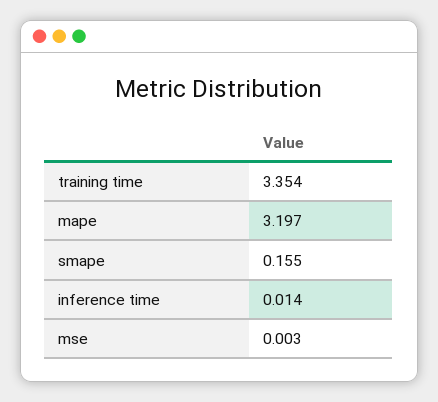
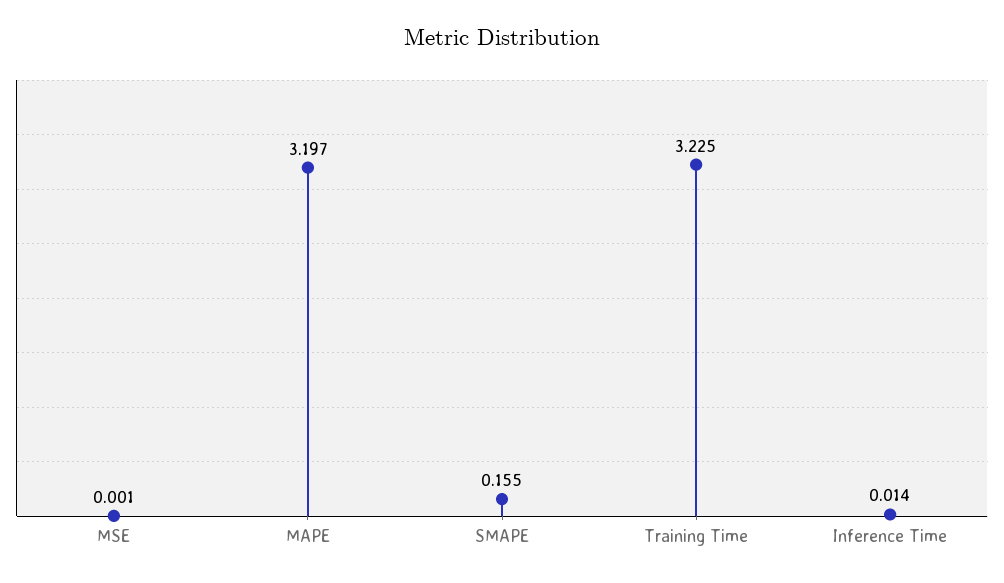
training time: 3.354 -> 3.225
mse: 0.003 -> 0.001

